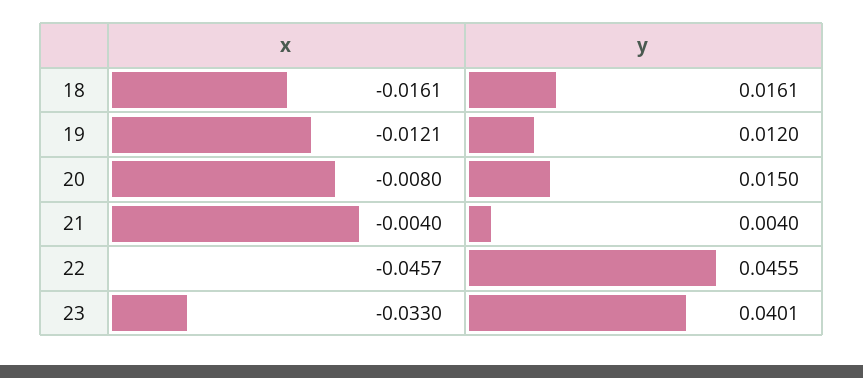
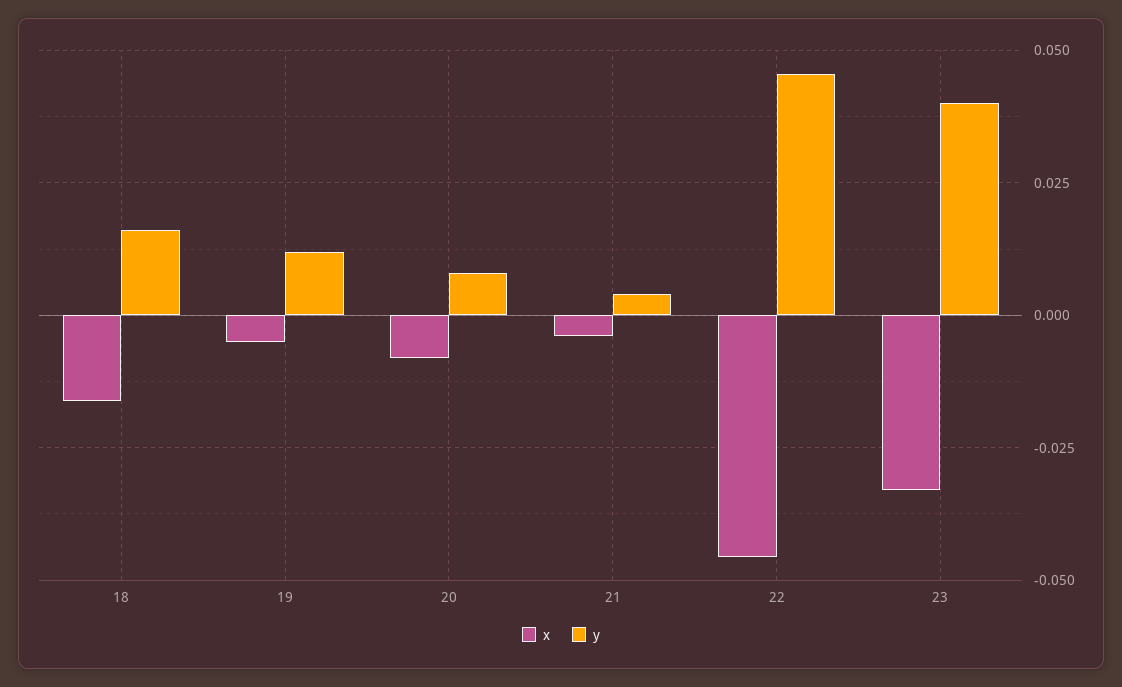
x, 19: -0.0121 -> -0.005
y, 20: 0.015 -> 0.0075

